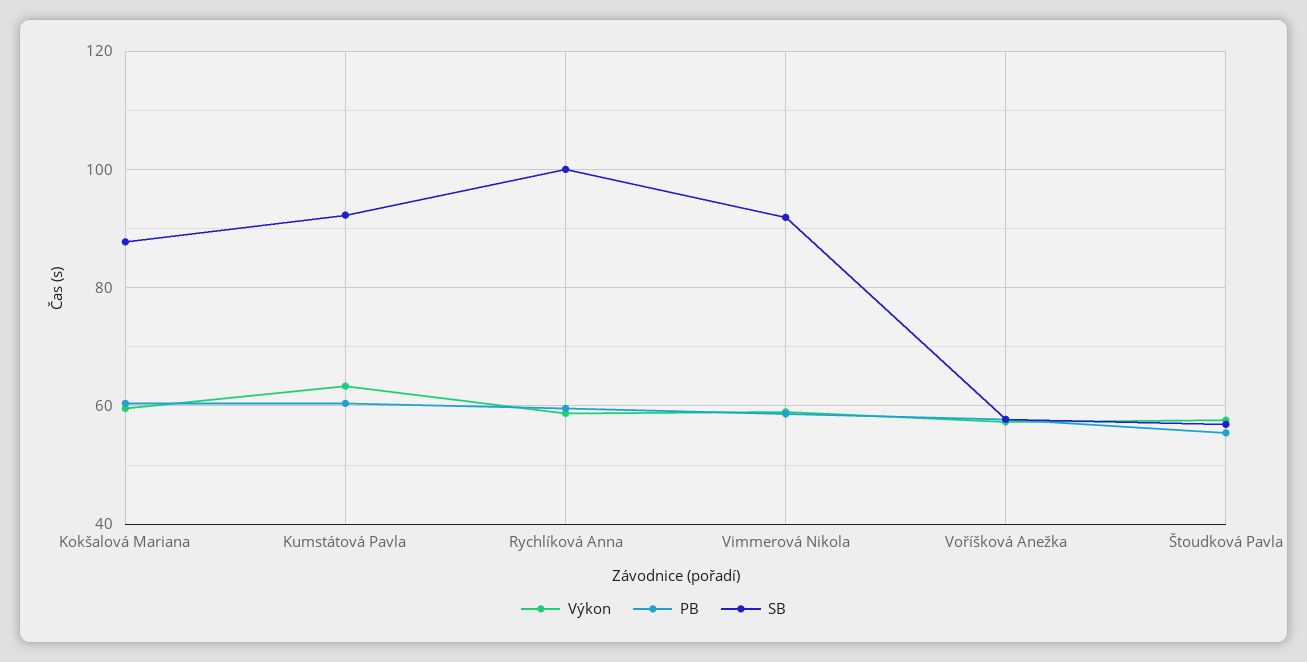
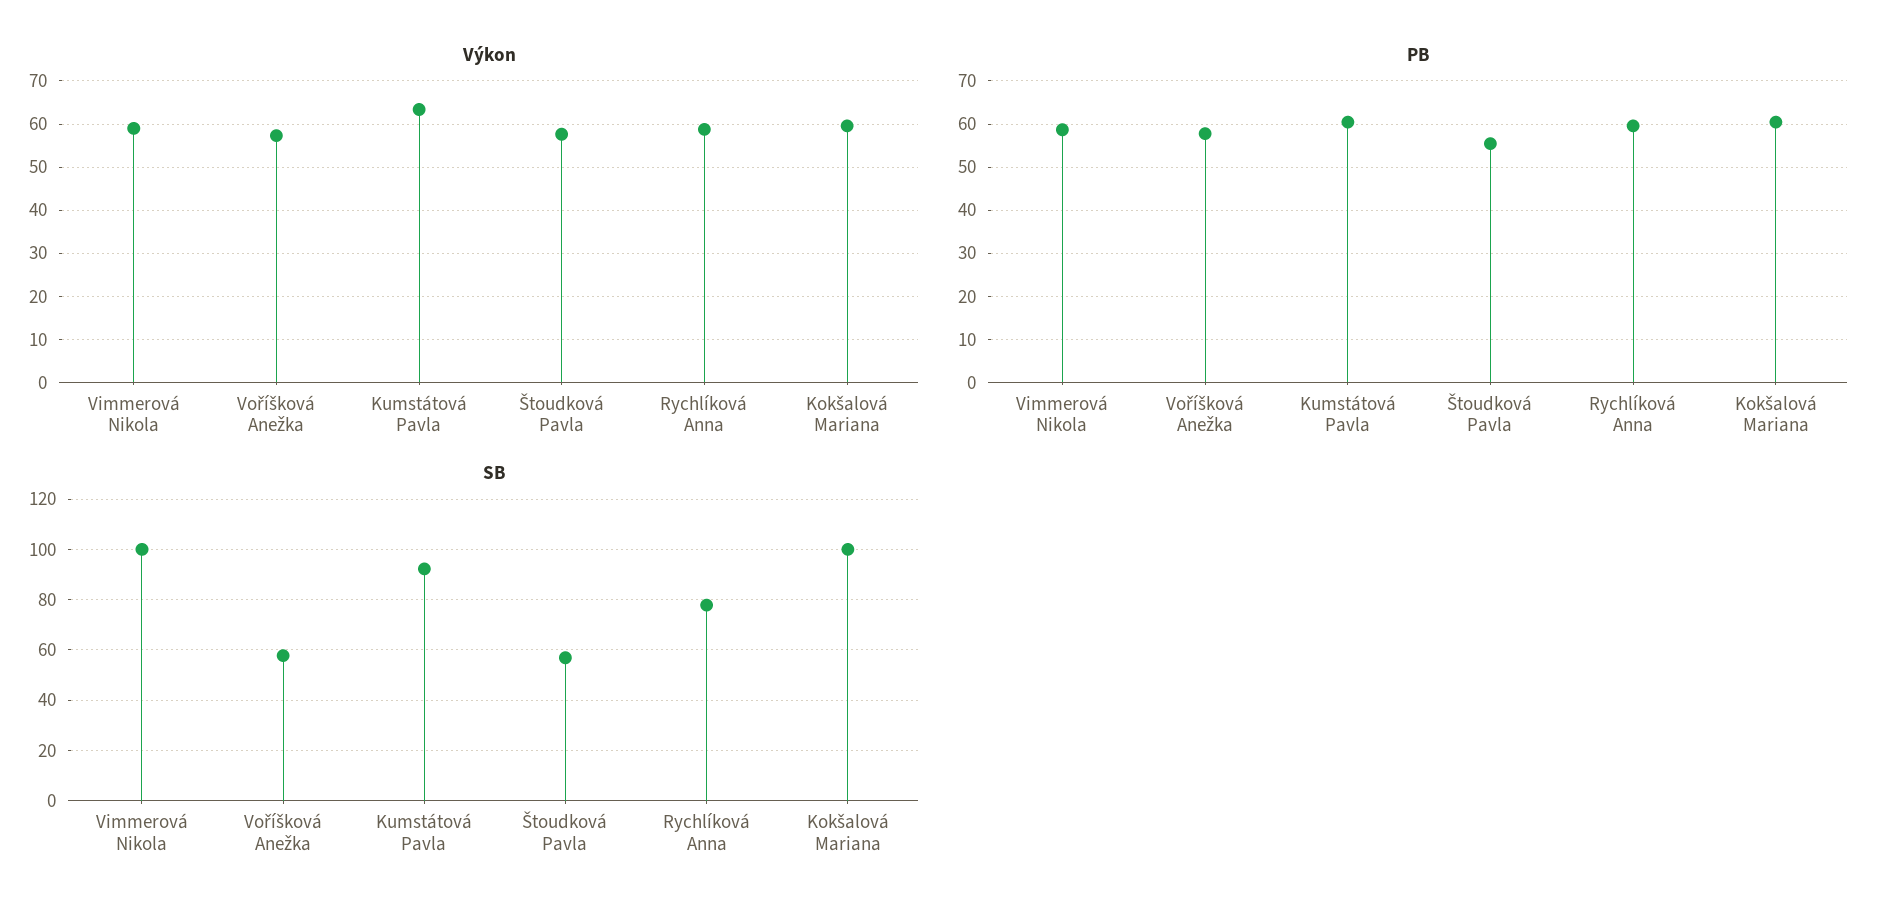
SB, Kokšalová Mariana: 88 -> 100
SB, Rychlíková Anna: 100 -> 77.5
SB, Vimmerová Nikola: 92 -> 100

